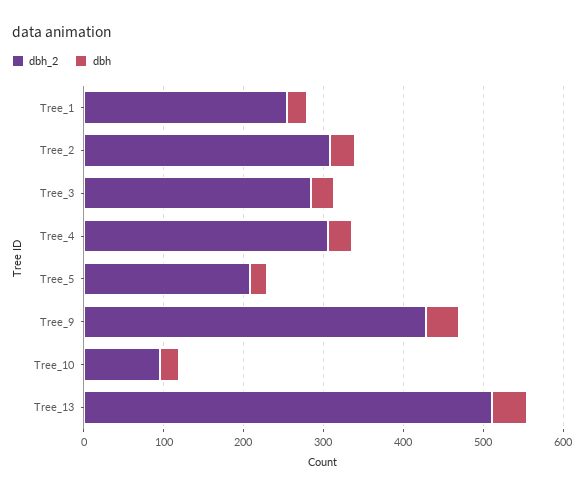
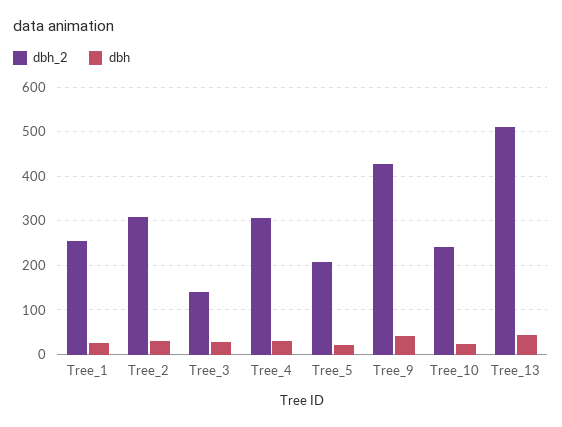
dbh_2, Tree_3: 280 -> 140
dbh_2, Tree_10: 100 -> 240

